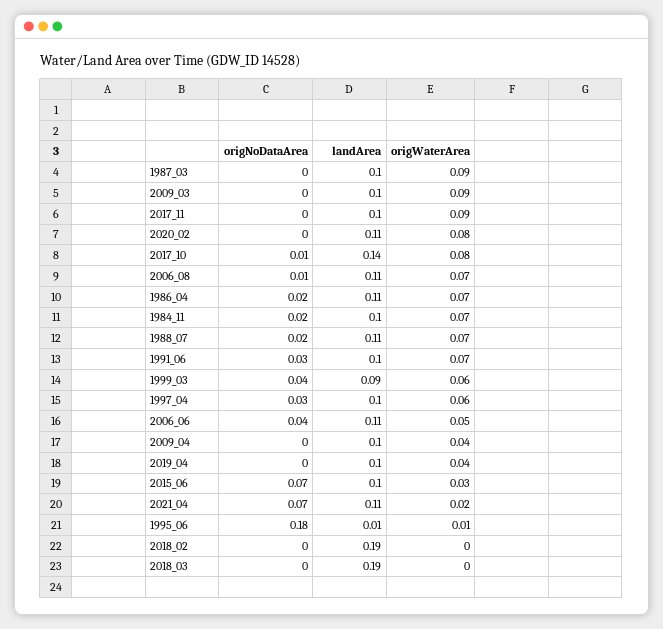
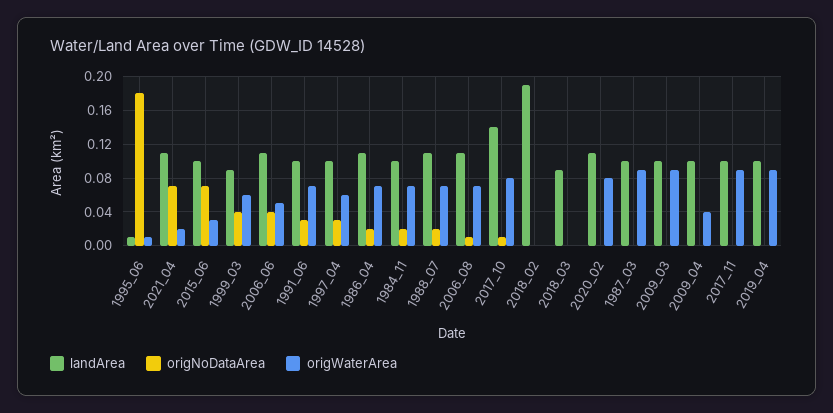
origWaterArea, 2019_04: 0.04 -> 0.09
landArea, 2018_03: 0.19 -> 0.09

